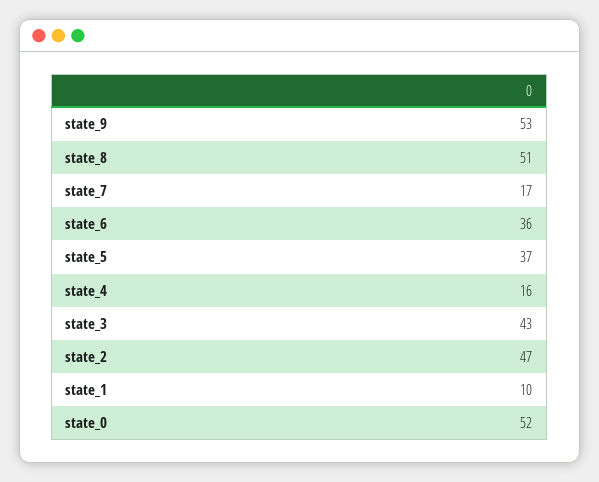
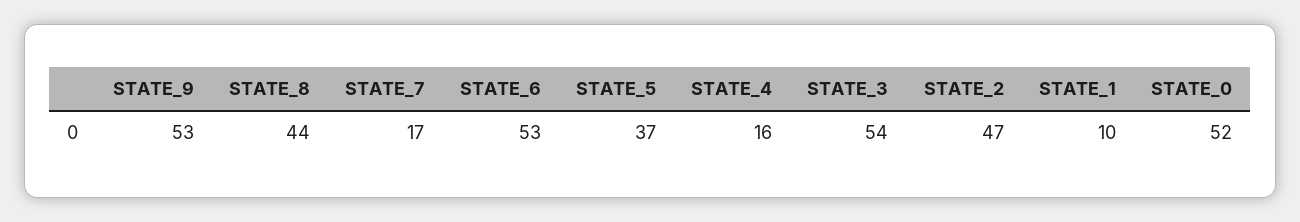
state_8: 51 -> 44
state_6: 36 -> 53
state_3: 43 -> 54

